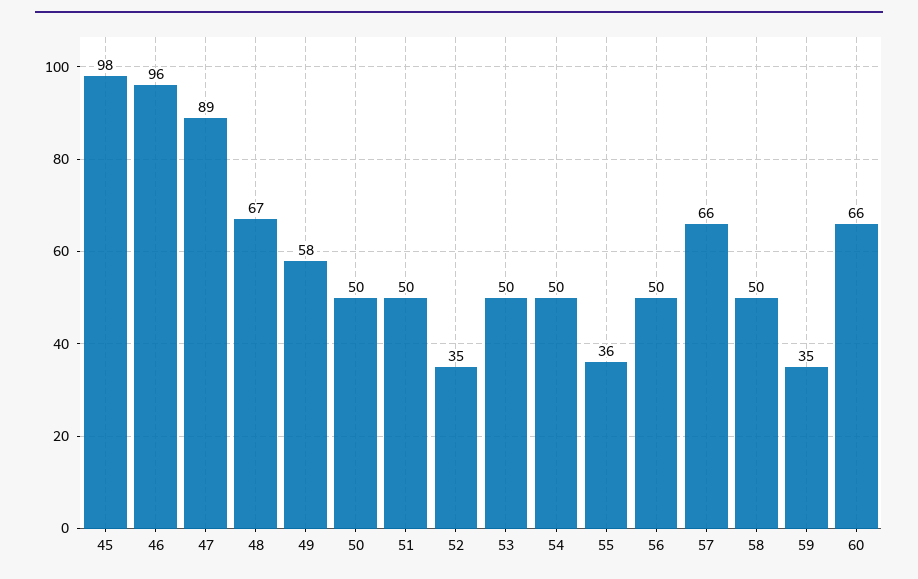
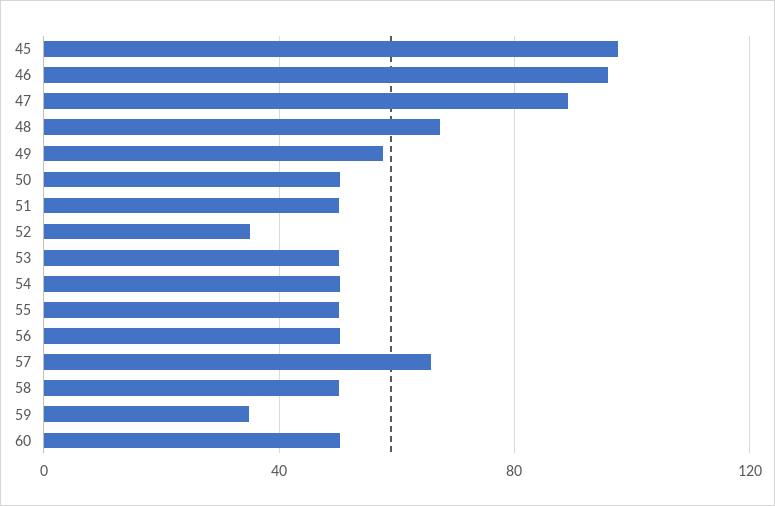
55: 36 -> 50
60: 66 -> 50

